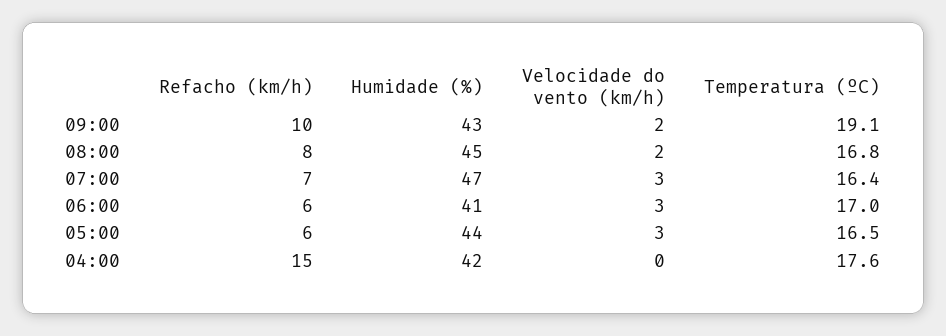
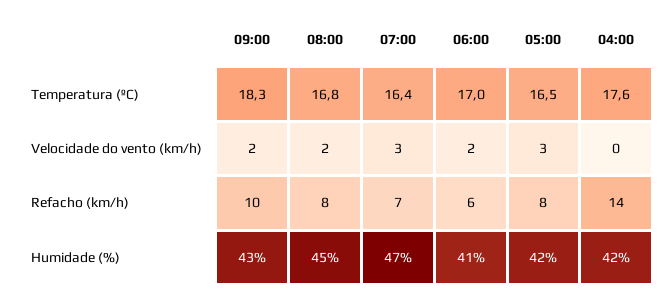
Temperatura (ºC), 09:00: 19.1 -> 18.3
Velocidade do vento (km/h), 06:00: 3 -> 2
Refacho (km/h), 05:00: 6 -> 8
Humidade (%), 05:00: 44 -> 42
Refacho (km/h), 04:00: 15 -> 14

